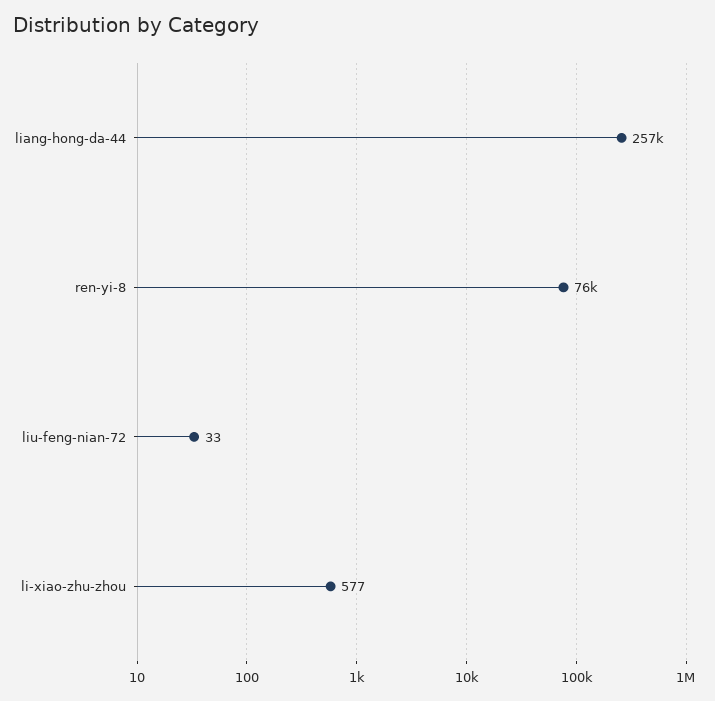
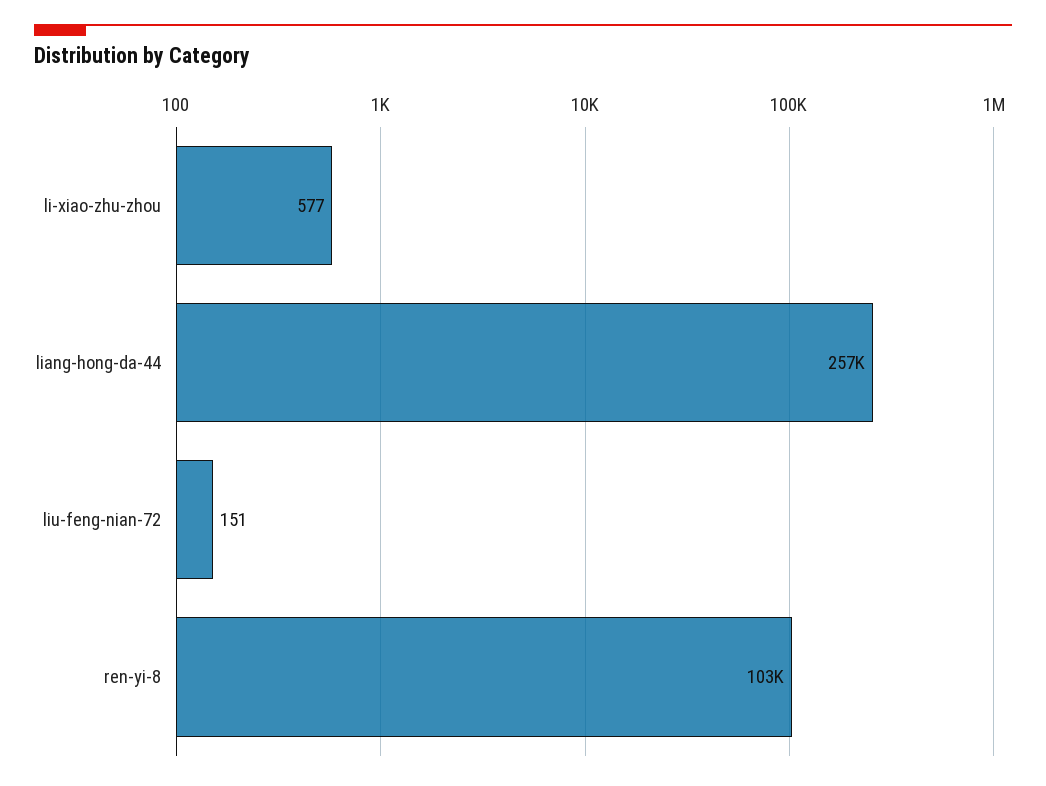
ren-yi-8: 76000 -> 103000
liu-feng-nian-72: 33 -> 151

